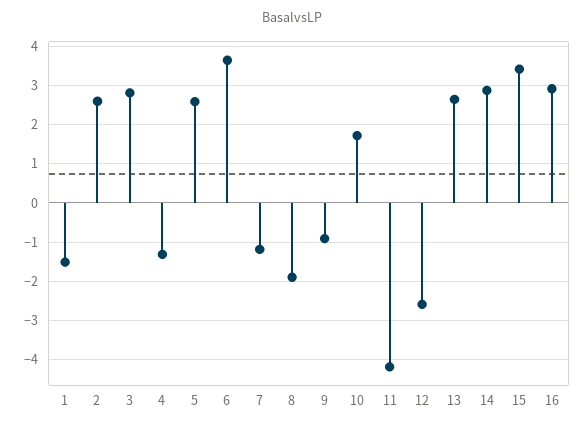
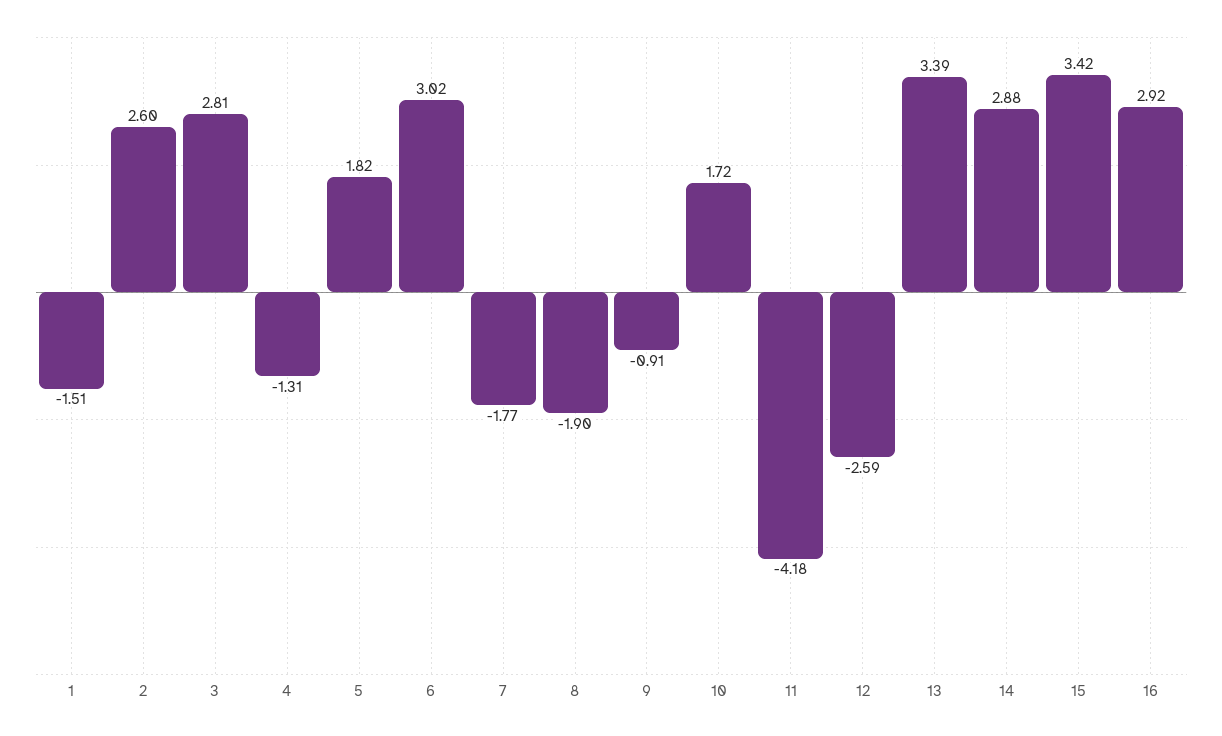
5: 2.6 -> 1.82
6: 3.6 -> 3.02
7: -1.2 -> -1.77
13: 2.6 -> 3.39

